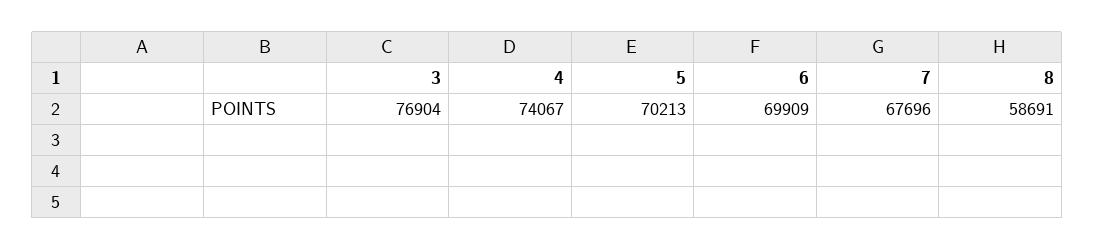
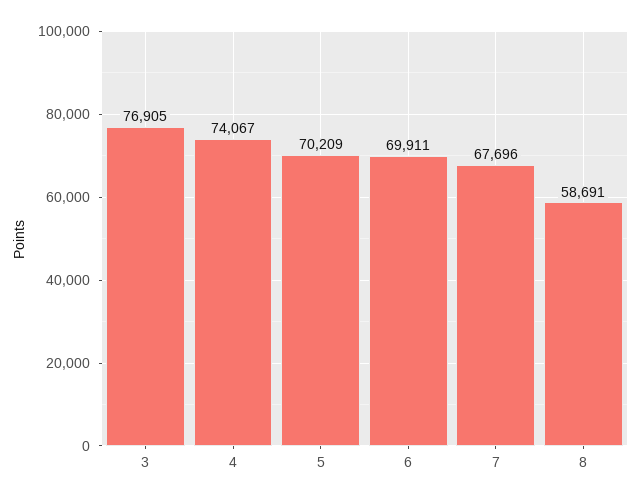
3: 76904 -> 76905
5: 70213 -> 70209
6: 69909 -> 69911

